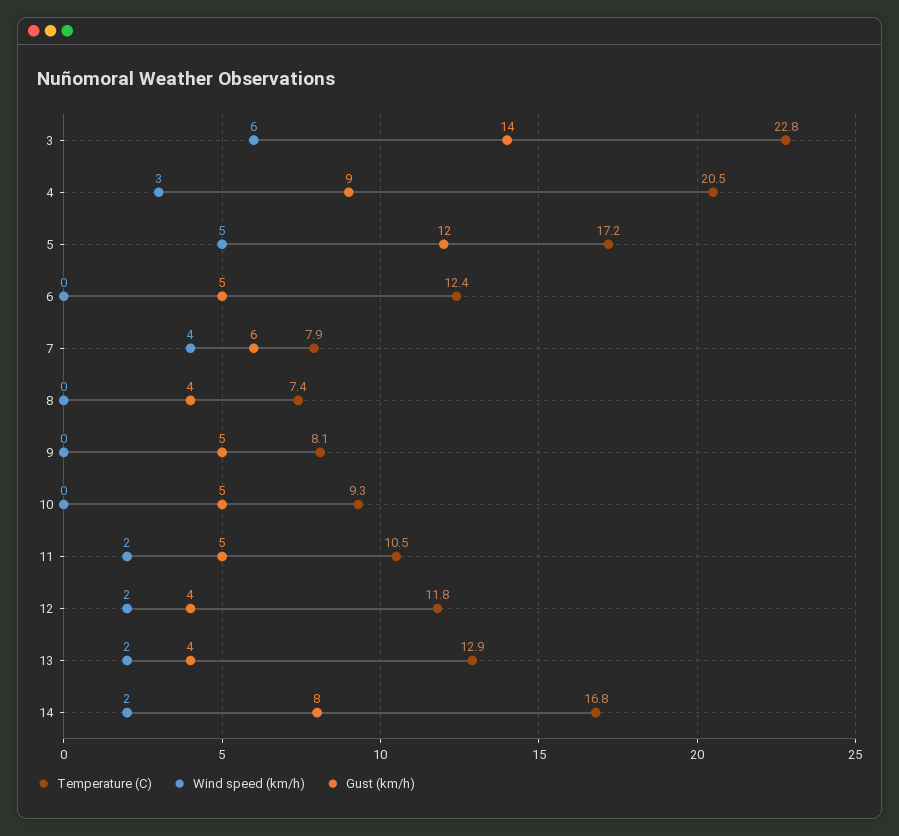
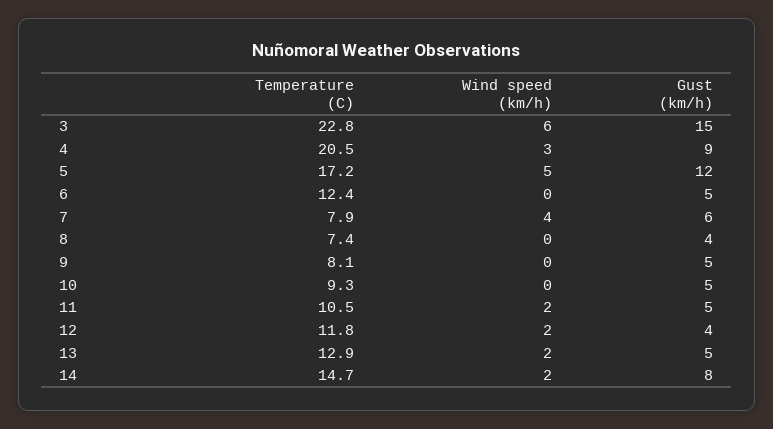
Gust (km/h), 3: 14 -> 15
Gust (km/h), 13: 4 -> 5
Temperature (C), 14: 16.8 -> 14.7

